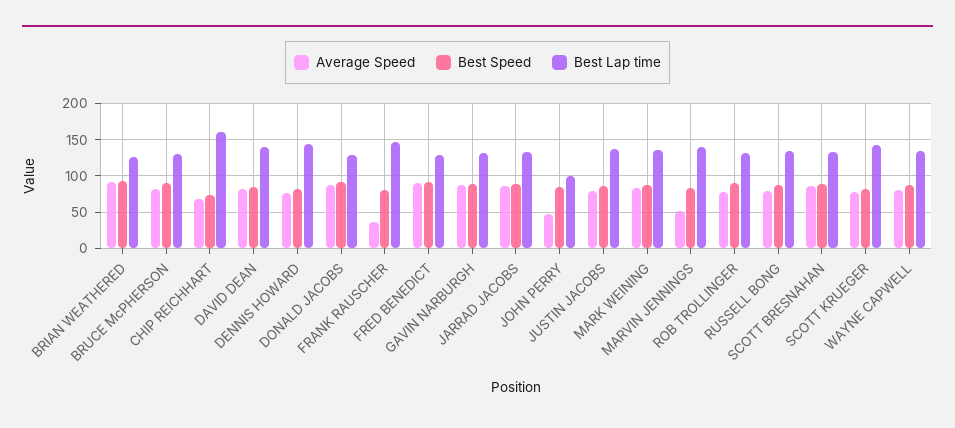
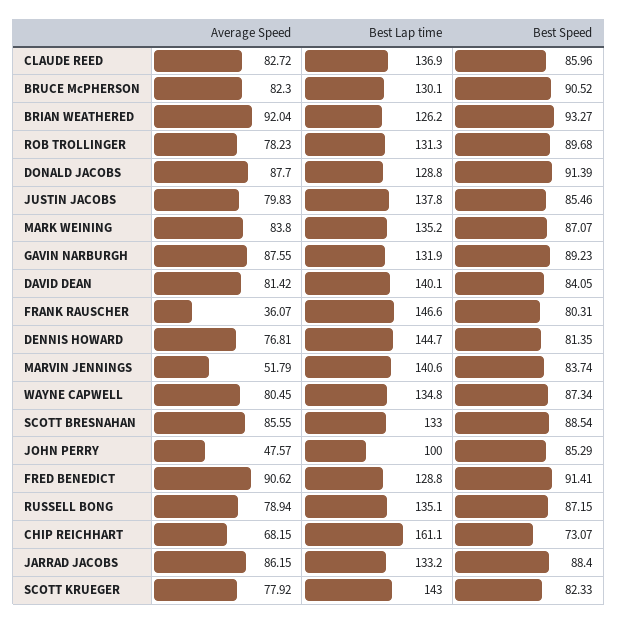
Average Speed, CLAUDE REED: none -> 82.72
Best Lap time, CLAUDE REED: none -> 136.9
Best Speed, CLAUDE REED: none -> 85.96

